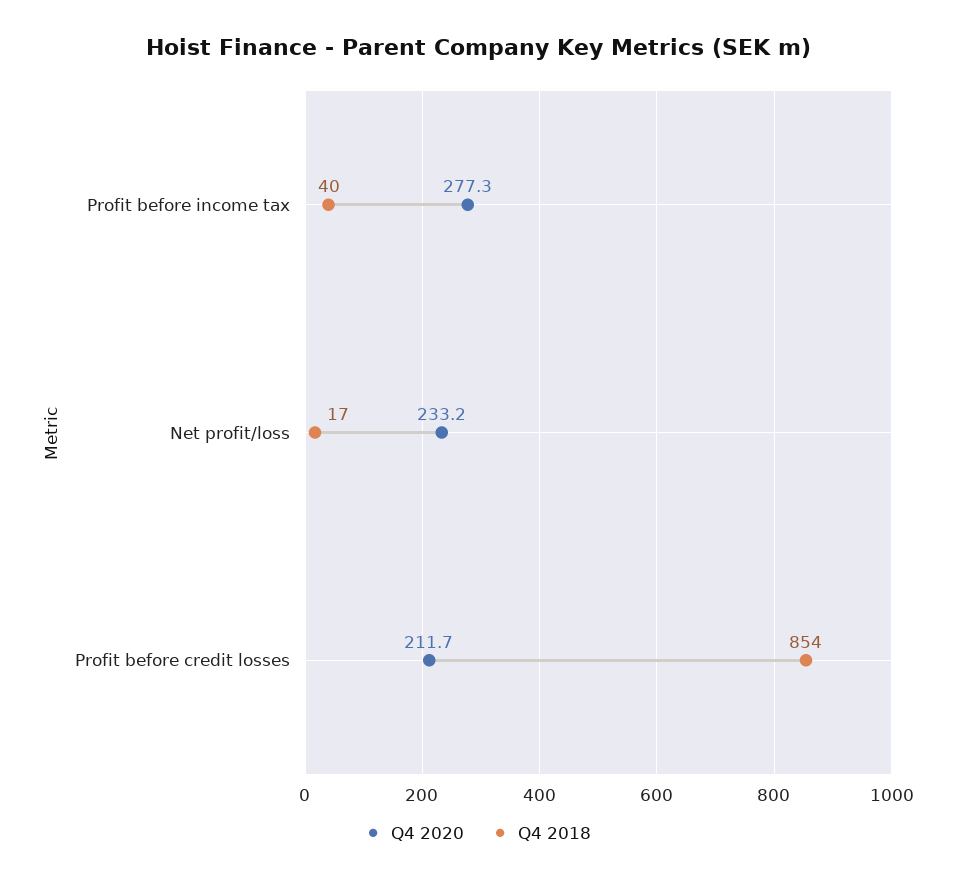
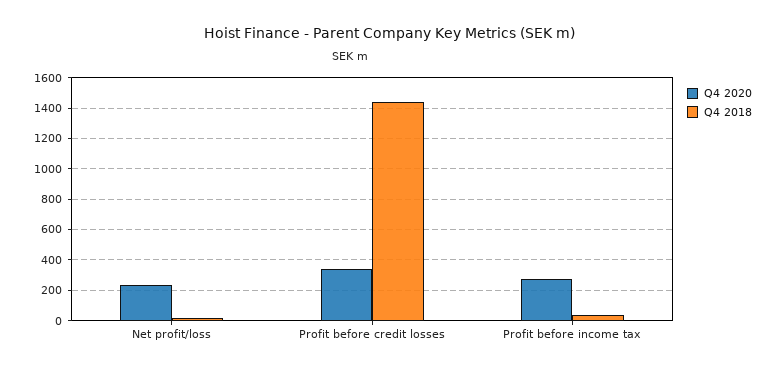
Q4 2020, Profit before credit losses: 211.7 -> 350
Q4 2018, Profit before credit losses: 854 -> 1450

